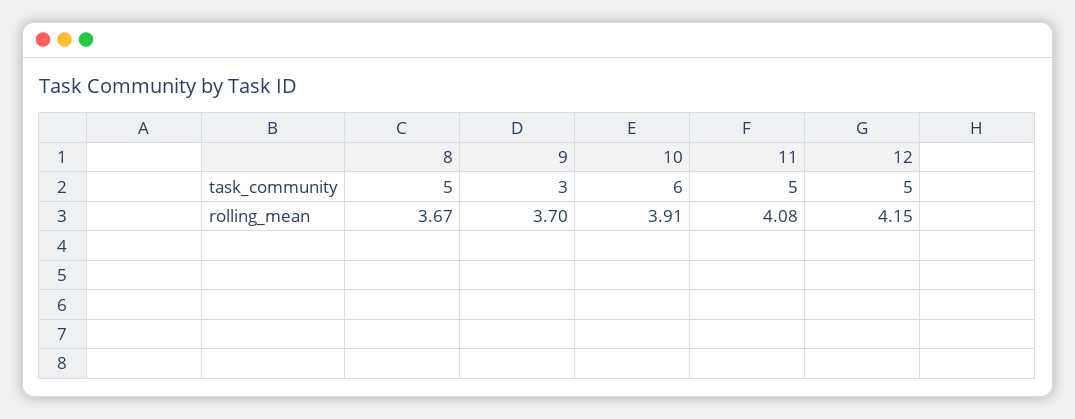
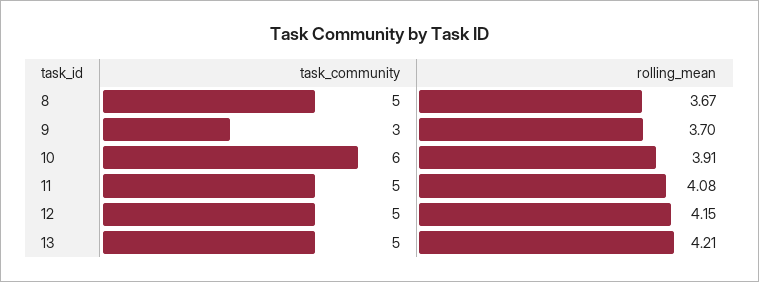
13, task_community: none -> 5
13, rolling_mean: none -> 4.21

